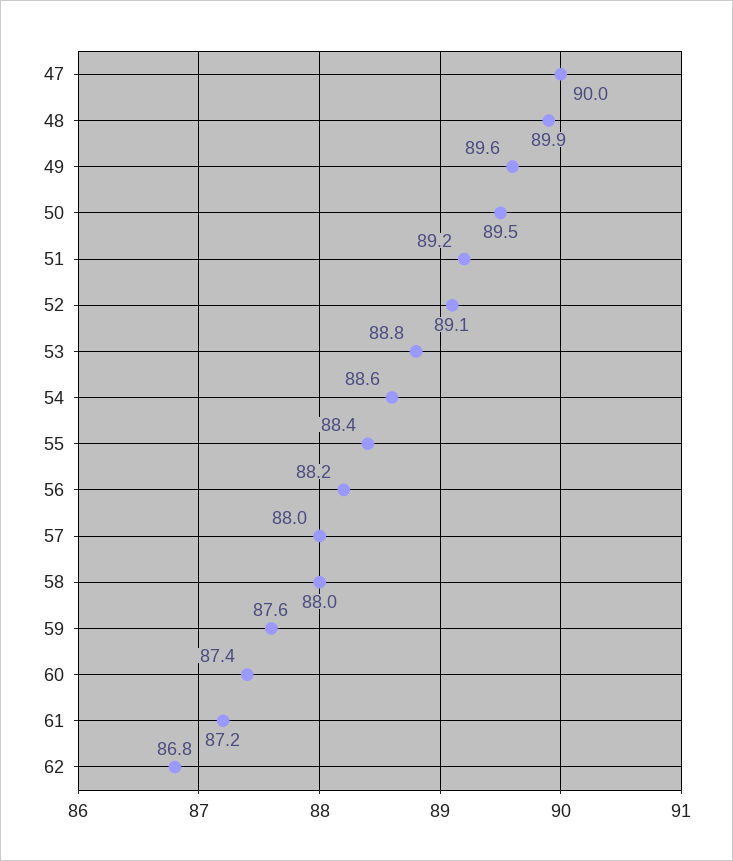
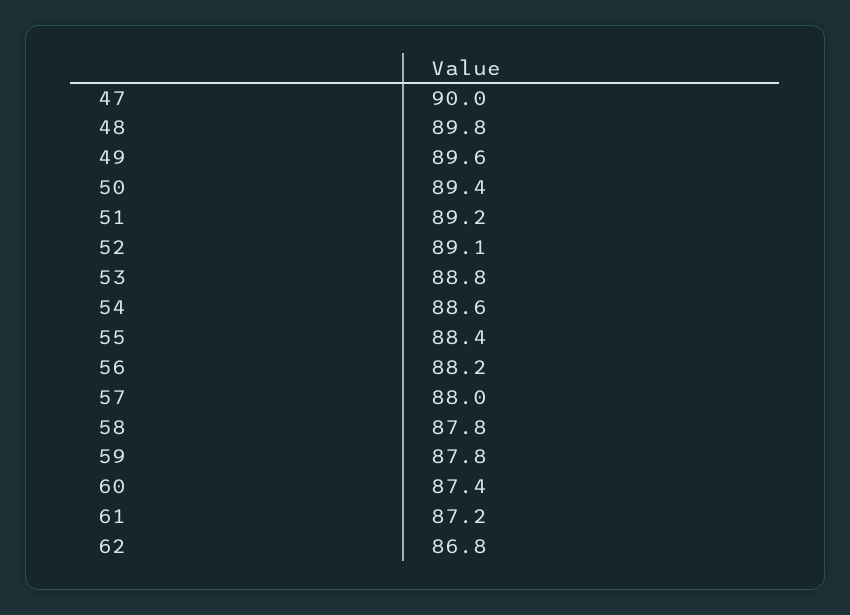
48: 89.9 -> 89.8
50: 89.5 -> 89.4
58: 88 -> 87.8
59: 87.6 -> 87.8

